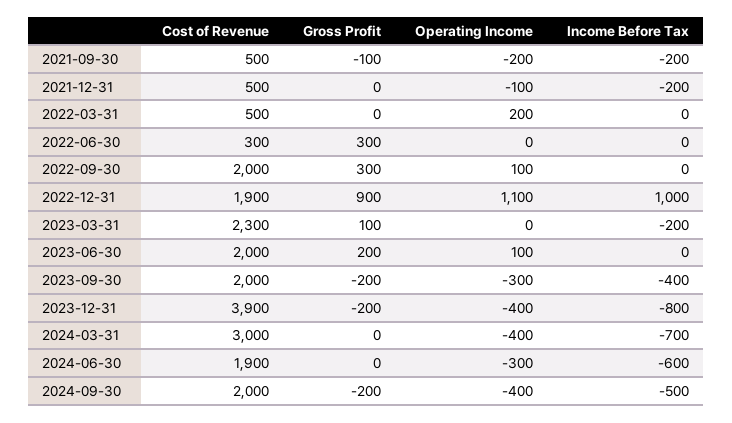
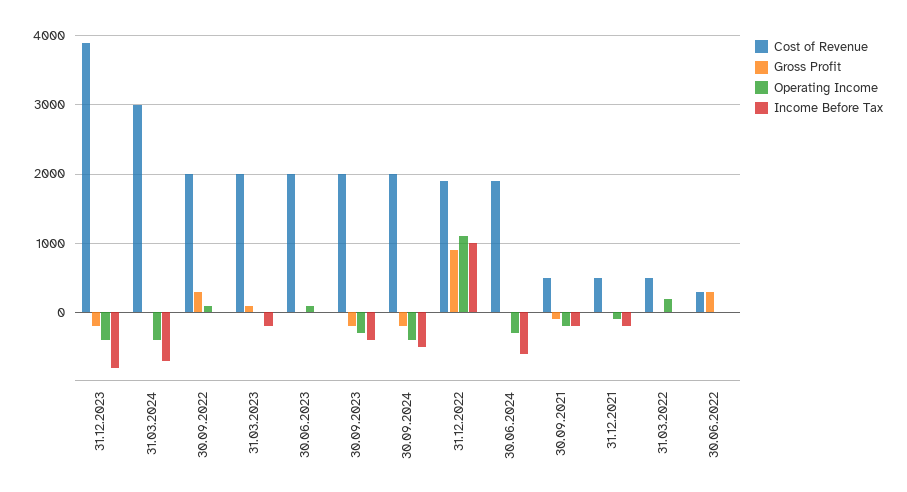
Cost of Revenue, 2023-03-31: 2300 -> 2000
Gross Profit, 2023-06-30: 200 -> 0

